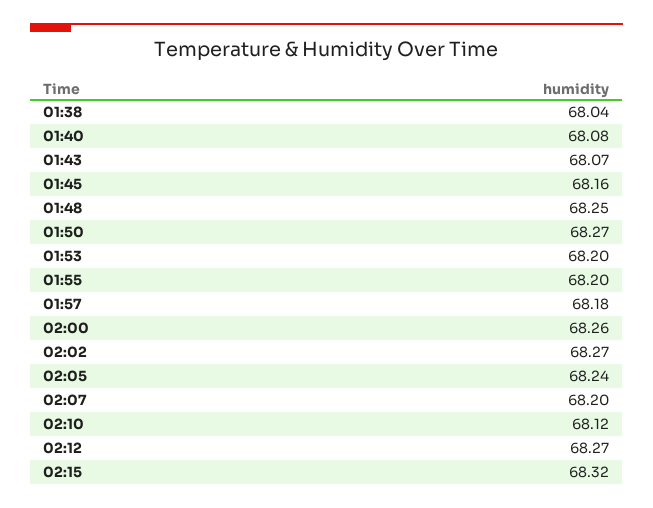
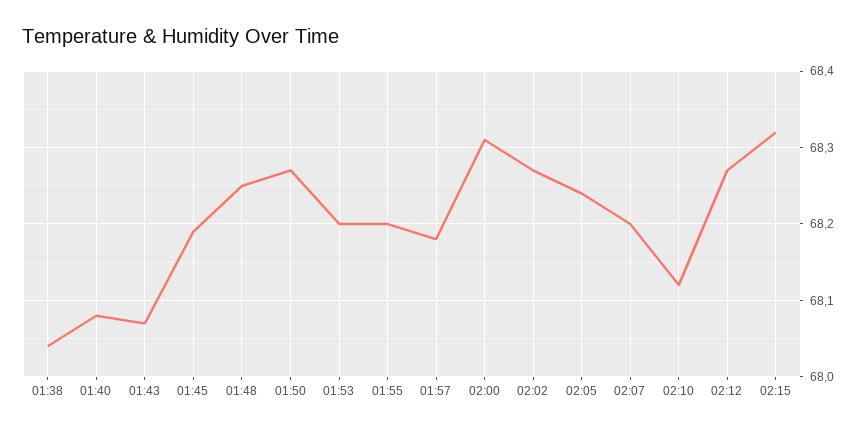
01:45: 68.16 -> 68.19
02:00: 68.26 -> 68.31

